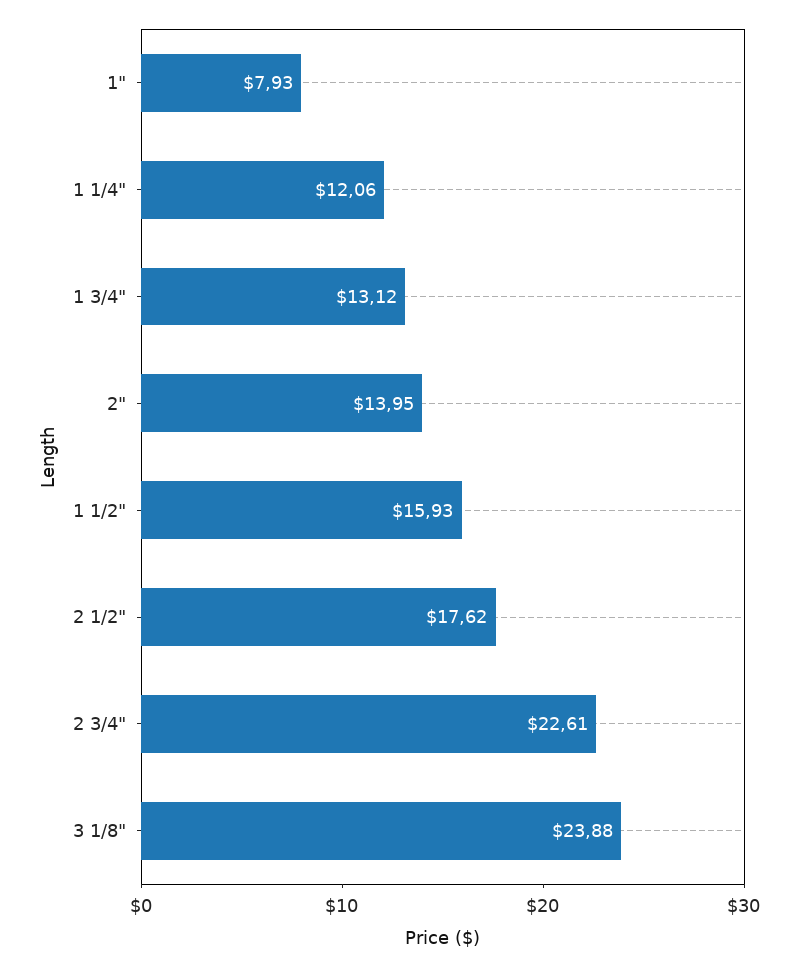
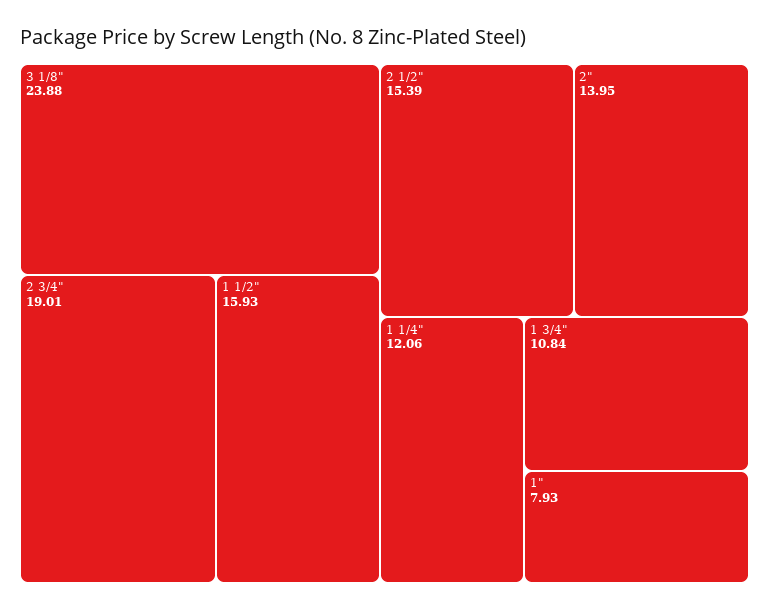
1 3/4": 13.12 -> 10.84
2 1/2": 17.62 -> 15.39
2 3/4": 22.61 -> 19.01

